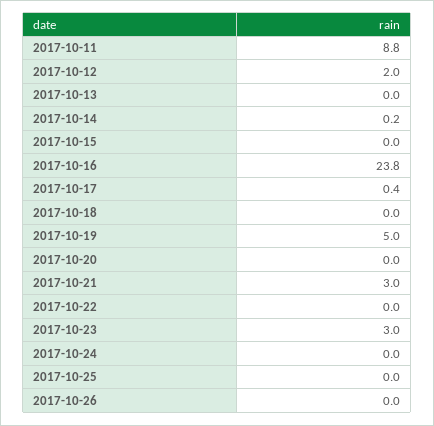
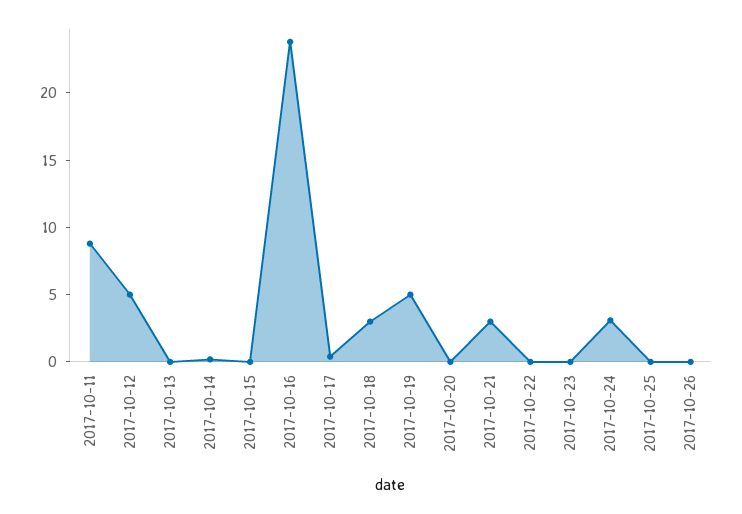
2017-10-12: 2 -> 5
2017-10-18: 0 -> 3
2017-10-23: 3 -> 0
2017-10-24: 0 -> 3

